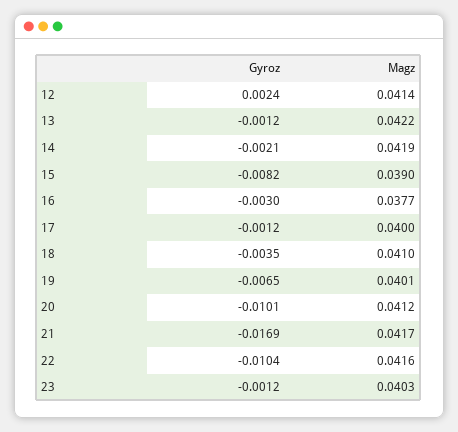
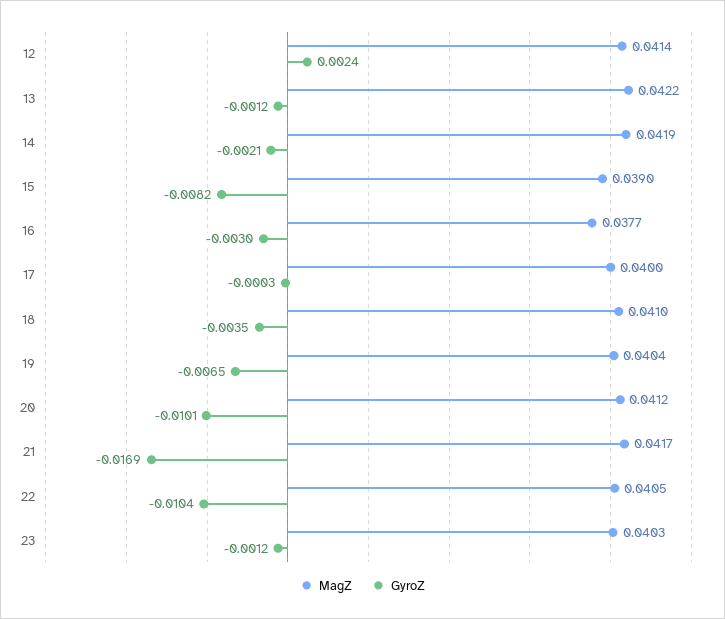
Gyroz, 17: -0.0012 -> -0.0003
Magz, 19: 0.0401 -> 0.0404
Magz, 22: 0.0416 -> 0.0405

